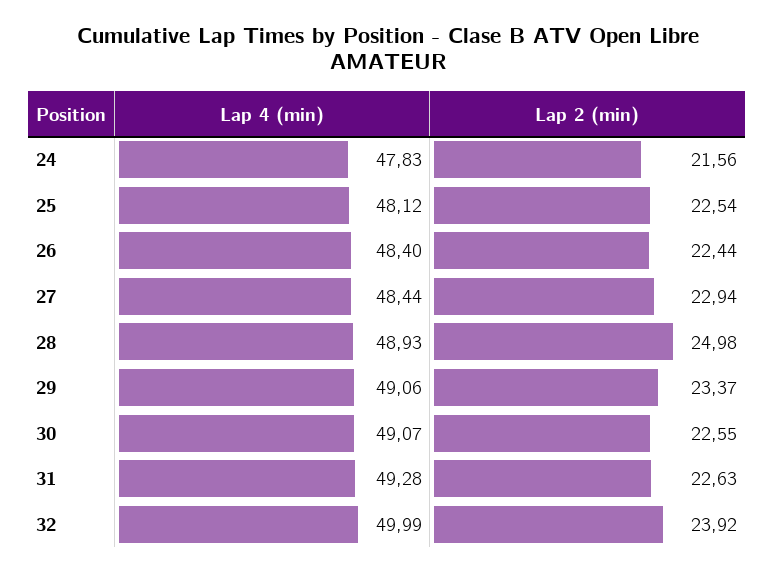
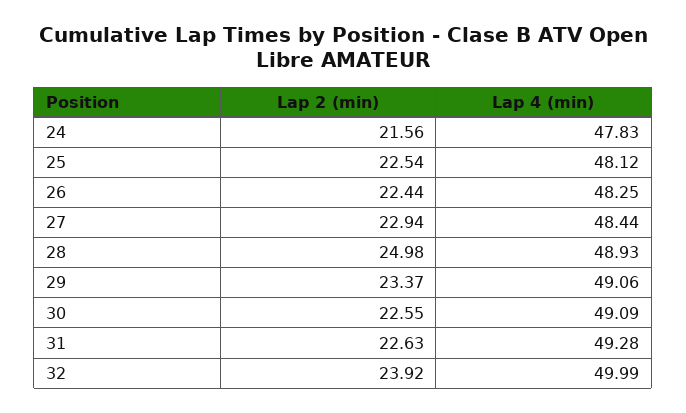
Lap 4 (min), 26: 48.4 -> 48.25
Lap 4 (min), 30: 49.07 -> 49.09

